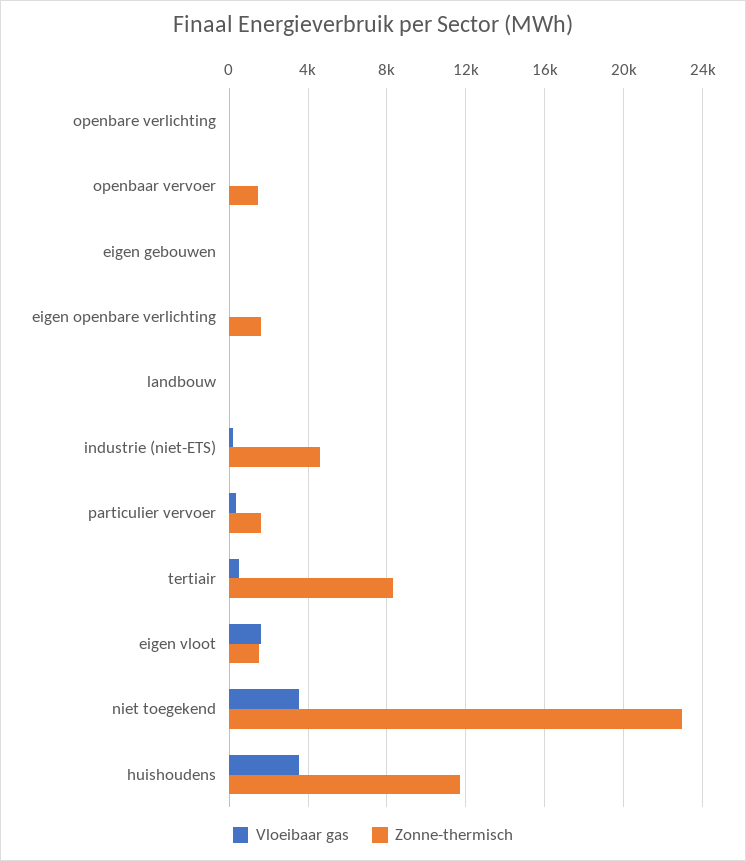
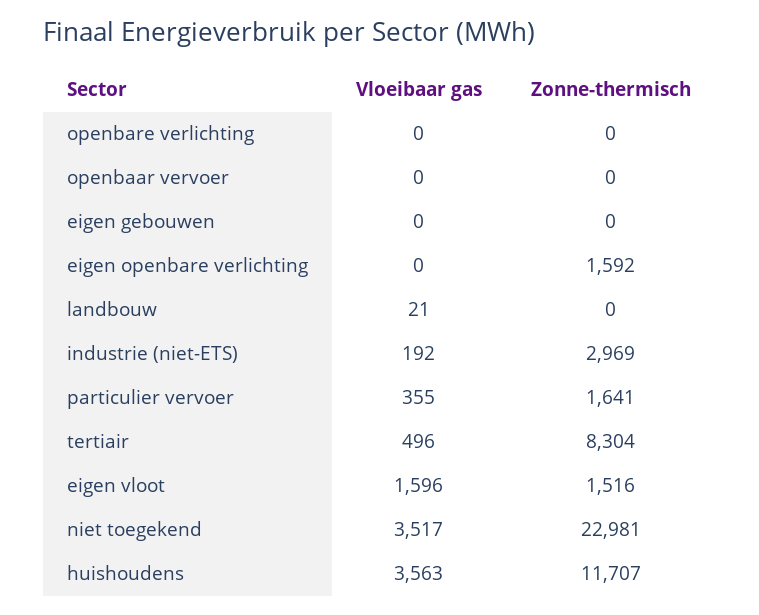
Zonne-thermisch, openbaar vervoer: 1500 -> 0
Zonne-thermisch, industrie (niet-ETS): 4500 -> 2969

